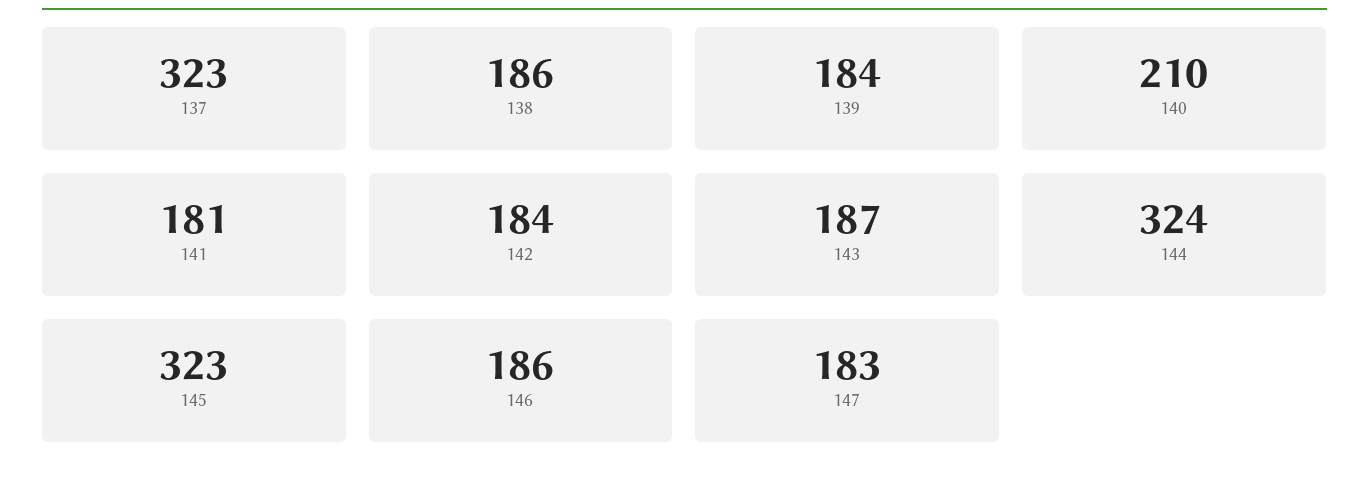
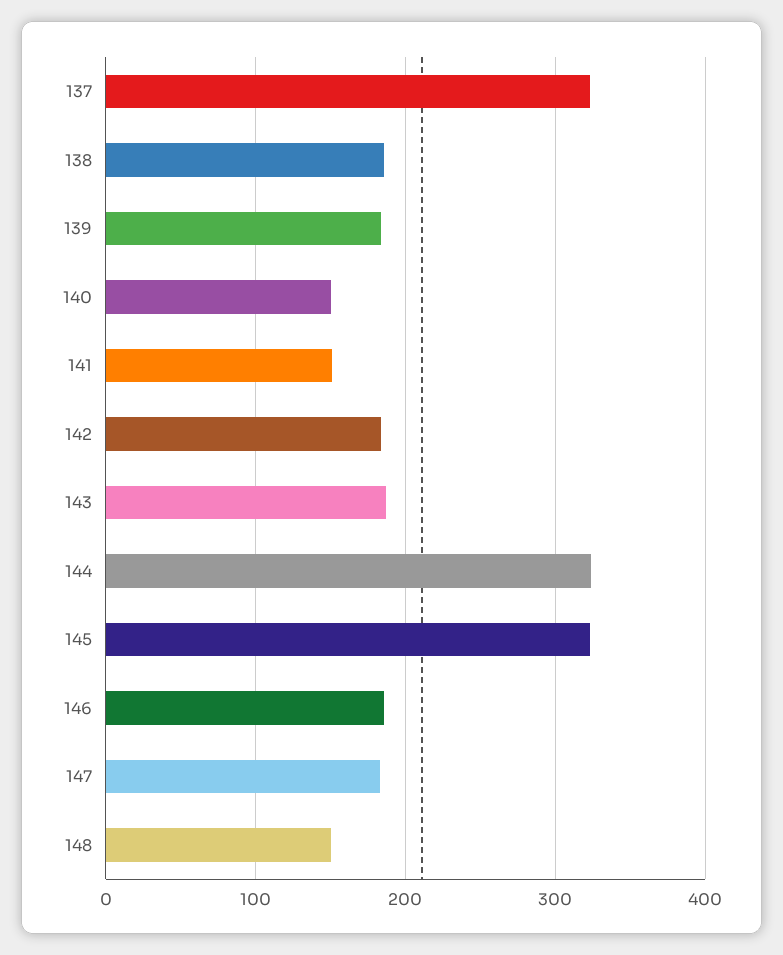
140: 210 -> 150
141: 181 -> 150
148: none -> 150

